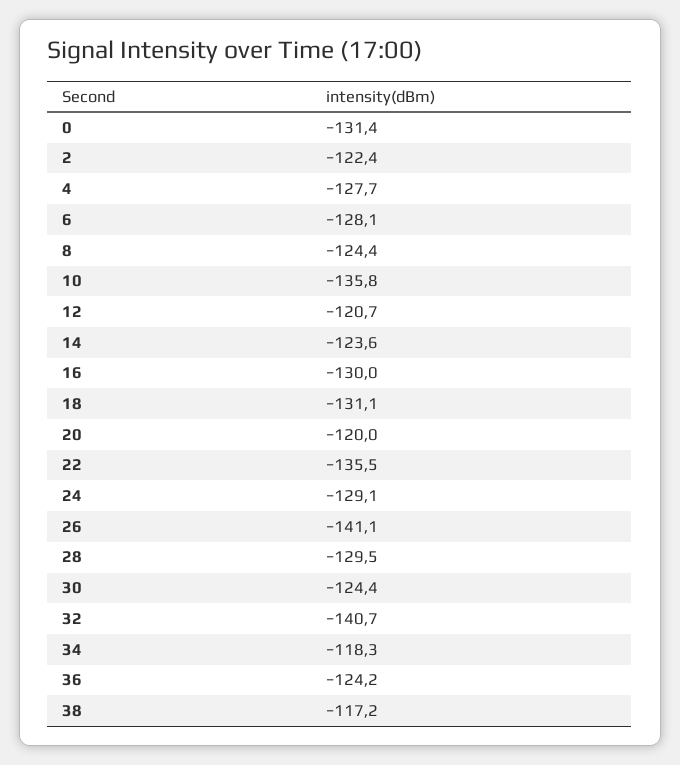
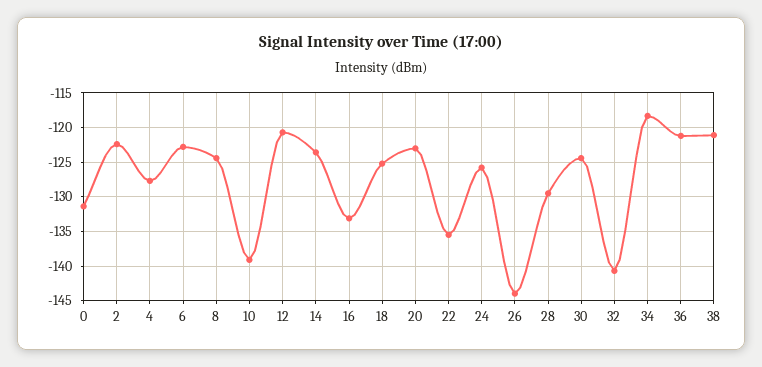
6: -128.1 -> -123
10: -135.8 -> -139
16: -130 -> -133
18: -131.1 -> -125
20: -120 -> -123
24: -129.1 -> -126
26: -141.1 -> -144
36: -124.2 -> -121
38: -117.2 -> -121

